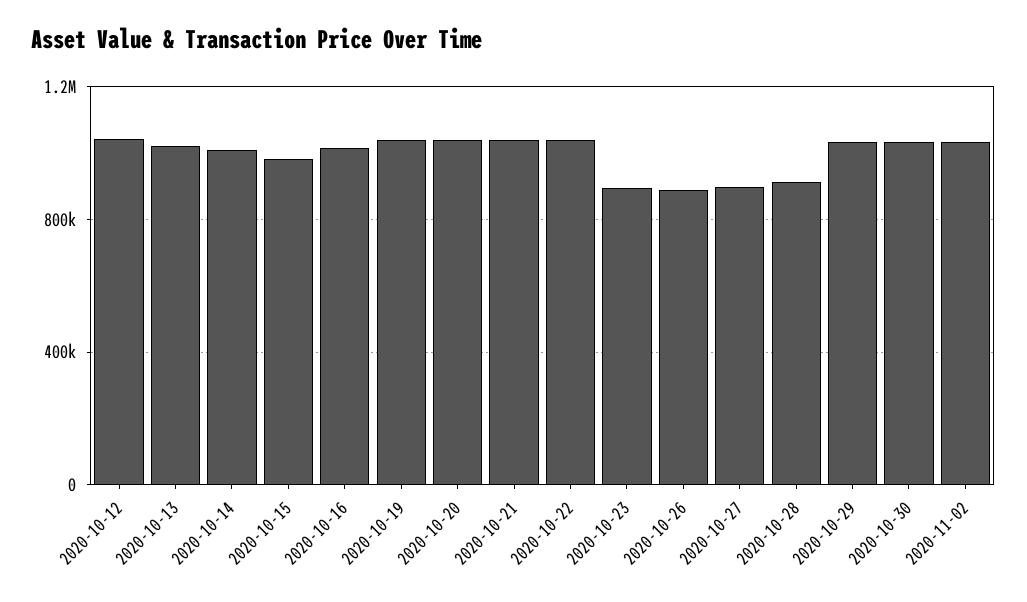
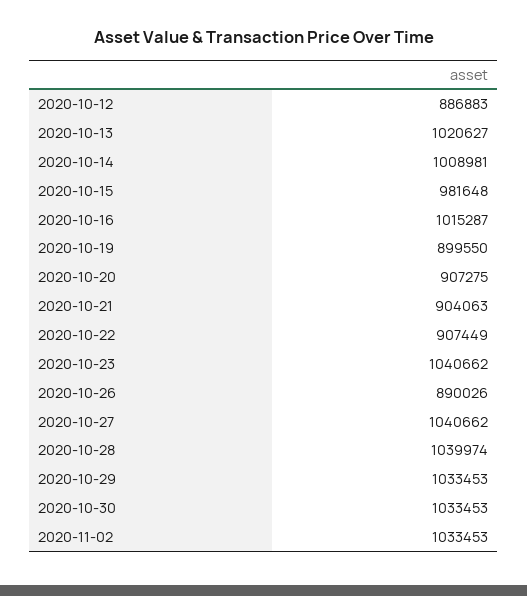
2020-10-12: 1050000 -> 886883
2020-10-19: 1050000 -> 899550
2020-10-20: 1050000 -> 907275
2020-10-21: 1050000 -> 904063
2020-10-22: 1050000 -> 907449
2020-10-23: 900000 -> 1040662
2020-10-27: 900000 -> 1040662
2020-10-28: 900000 -> 1039974

